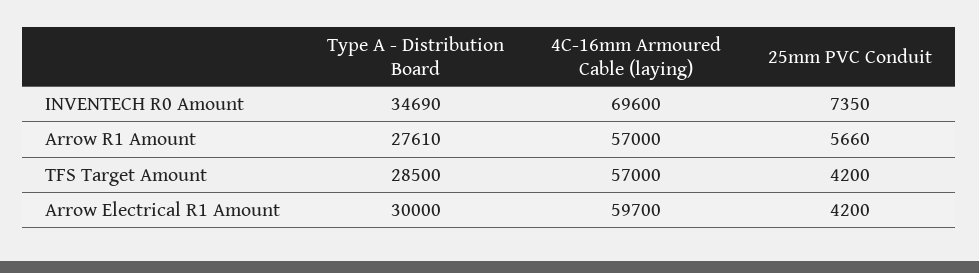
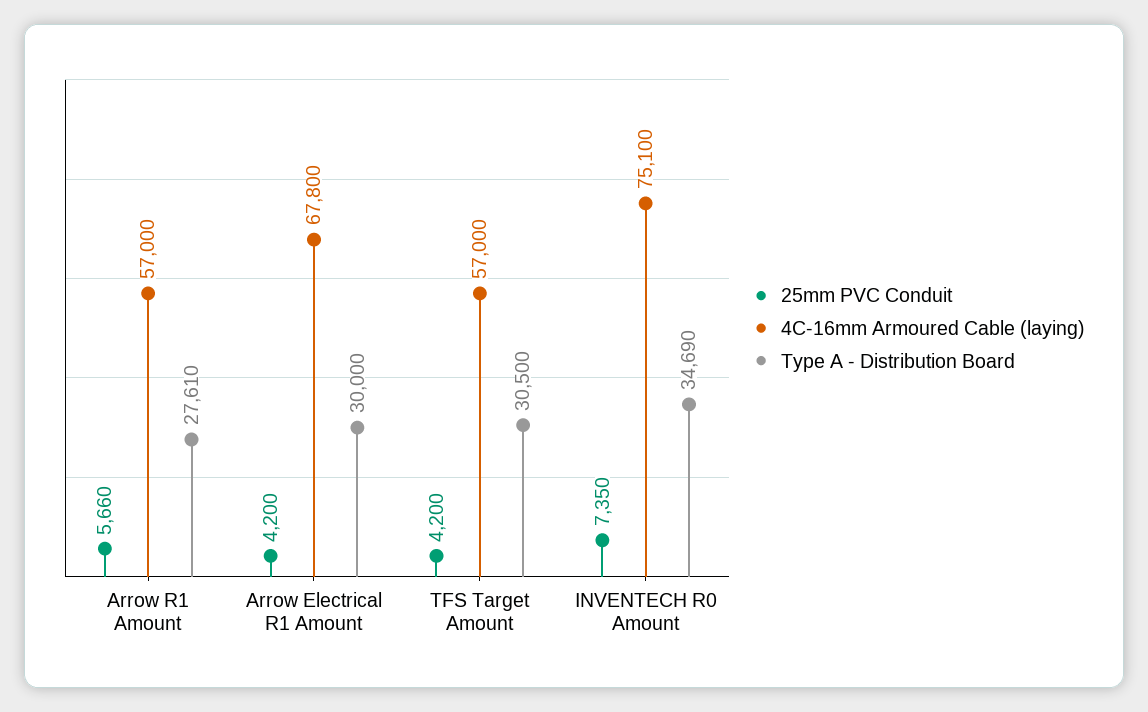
4C-16mm Armoured Cable (laying), INVENTECH R0 Amount: 69600 -> 75100
Type A - Distribution Board, TFS Target Amount: 28500 -> 30500
4C-16mm Armoured Cable (laying), Arrow Electrical R1 Amount: 59700 -> 67800

